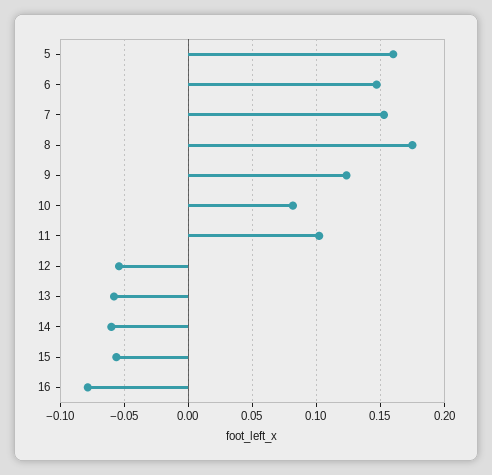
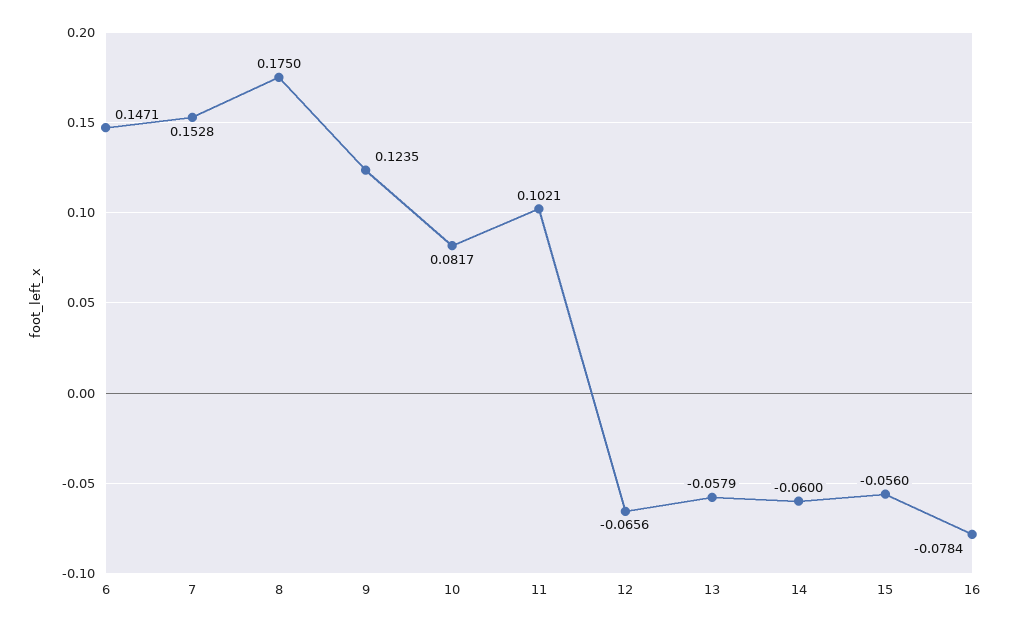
5: 0.16 -> none
12: -0.055 -> -0.0656

